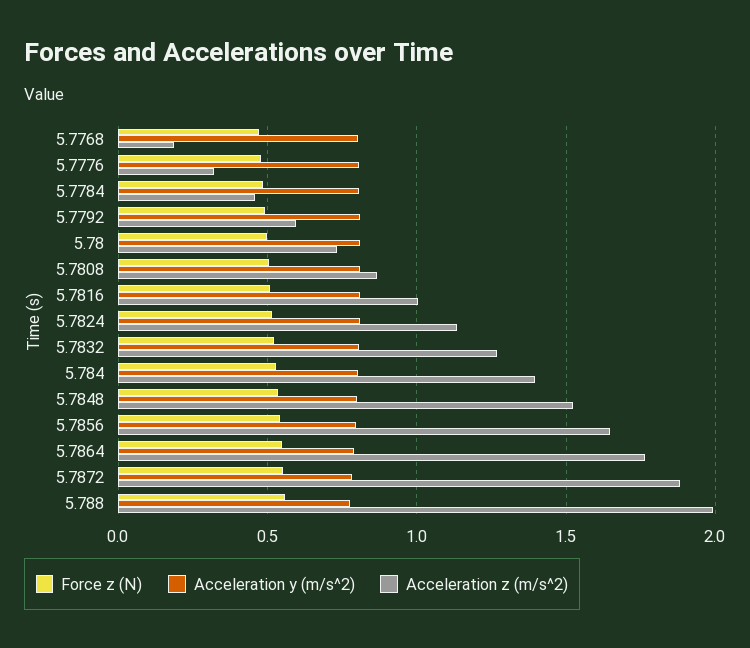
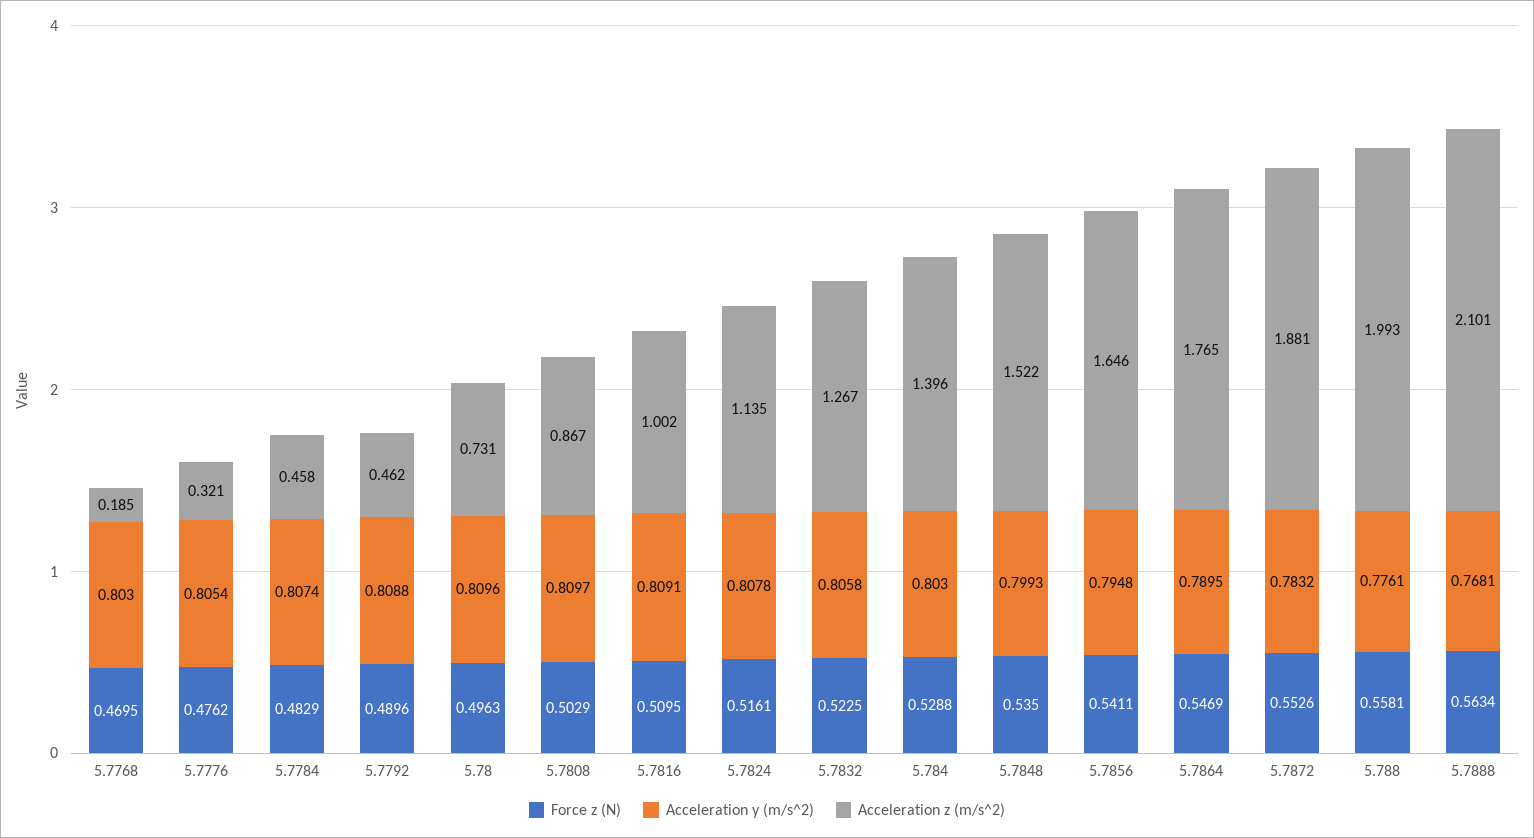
Acceleration z (m/s^2), 5.7792: 0.6 -> 0.462
Force z (N), 5.7888: none -> 0.5634
Acceleration y (m/s^2), 5.7888: none -> 0.7681
Acceleration z (m/s^2), 5.7888: none -> 2.101

